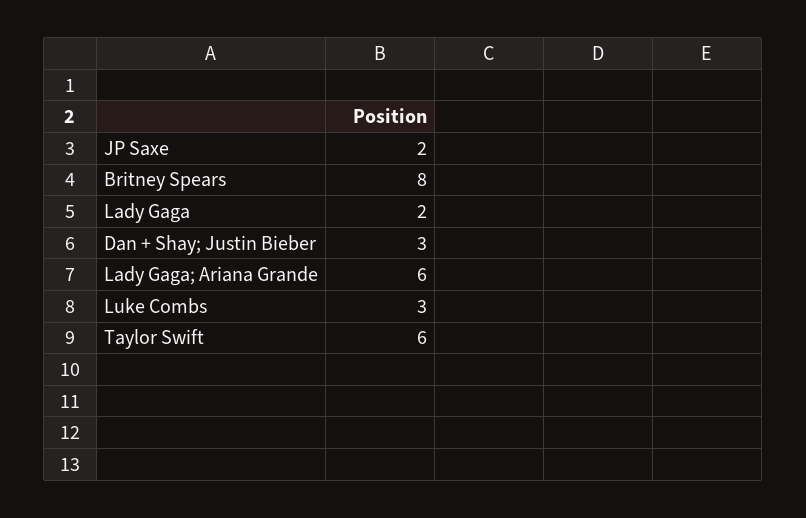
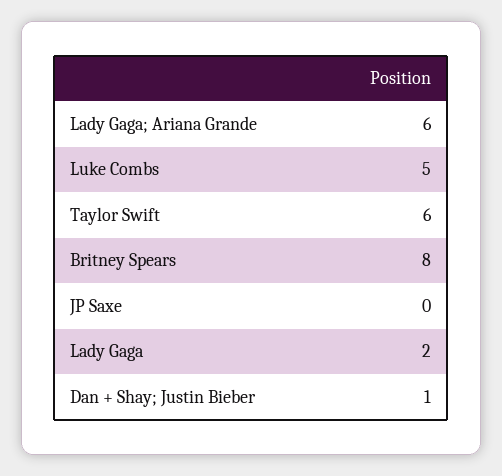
JP Saxe: 2 -> 0
Dan + Shay; Justin Bieber: 3 -> 1
Luke Combs: 3 -> 5

